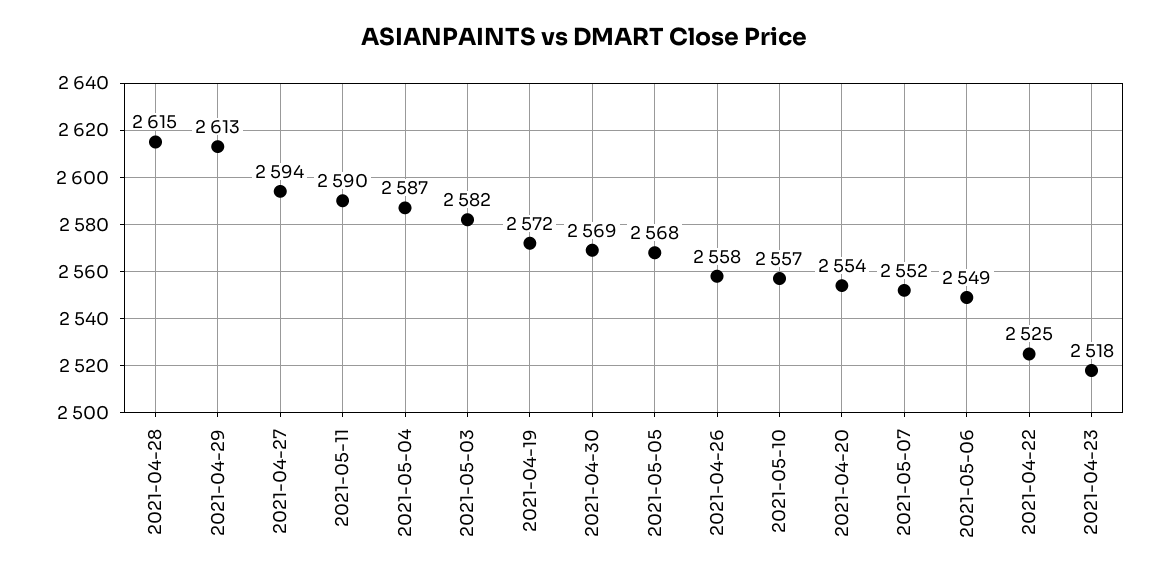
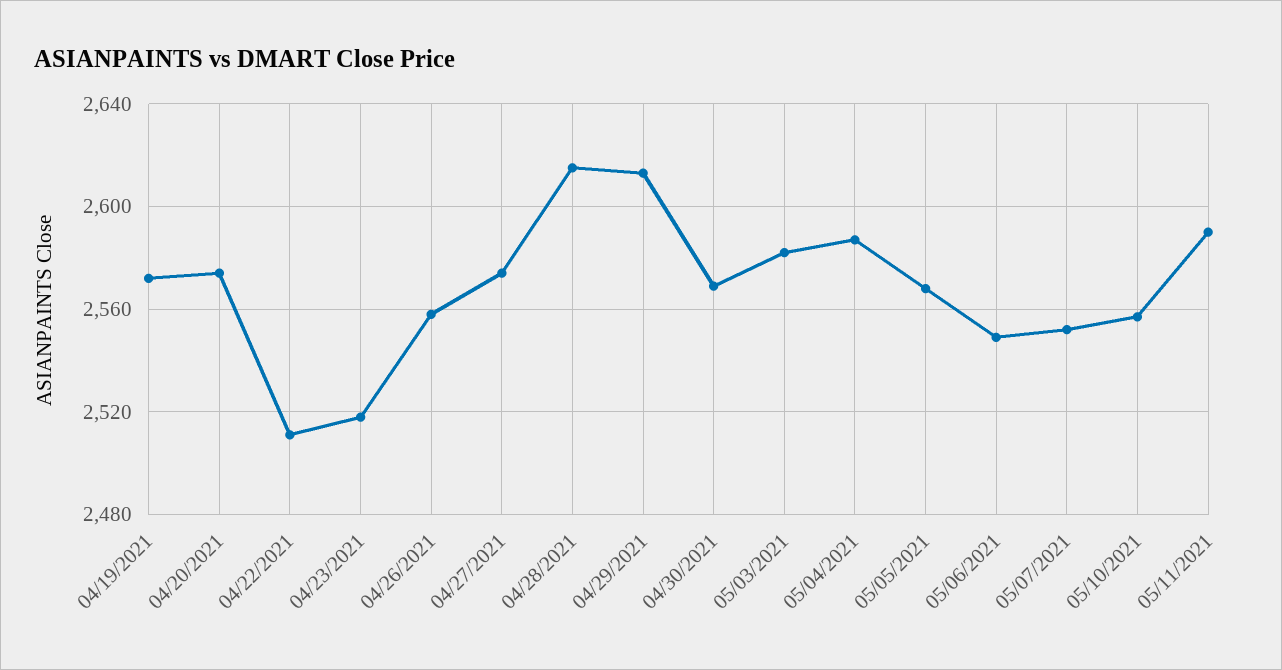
2021-04-27: 2594 -> 2575
2021-04-20: 2554 -> 2575
2021-04-22: 2525 -> 2510

